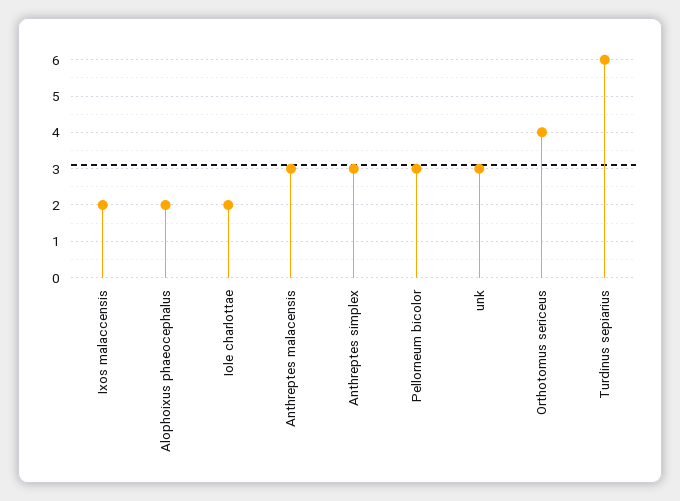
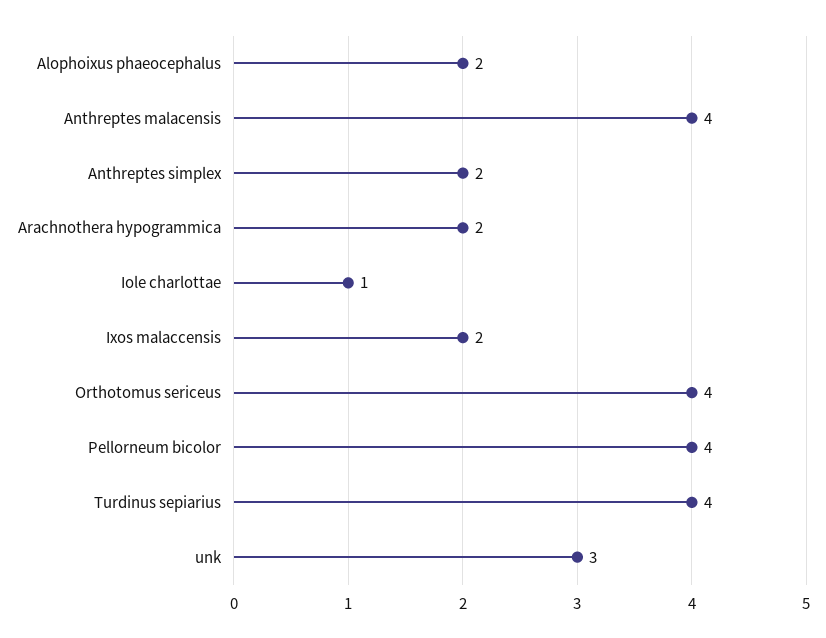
Iole charlottae: 2 -> 1
Anthreptes malacensis: 3 -> 4
Anthreptes simplex: 3 -> 2
Pellorneum bicolor: 3 -> 4
Turdinus sepiarius: 6 -> 4
Arachnothera hypogrammica: none -> 2

